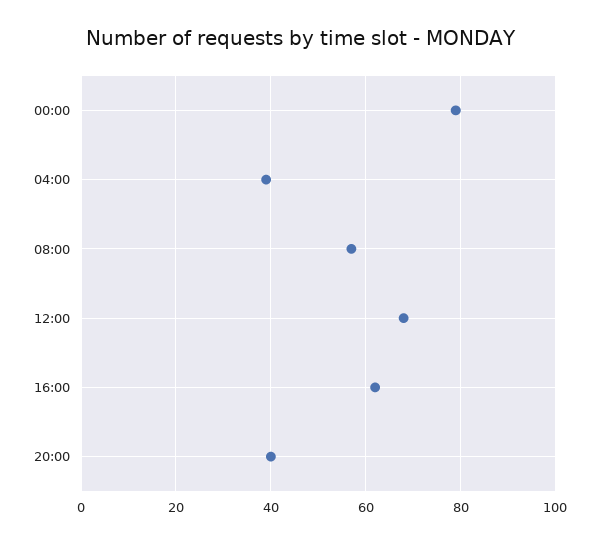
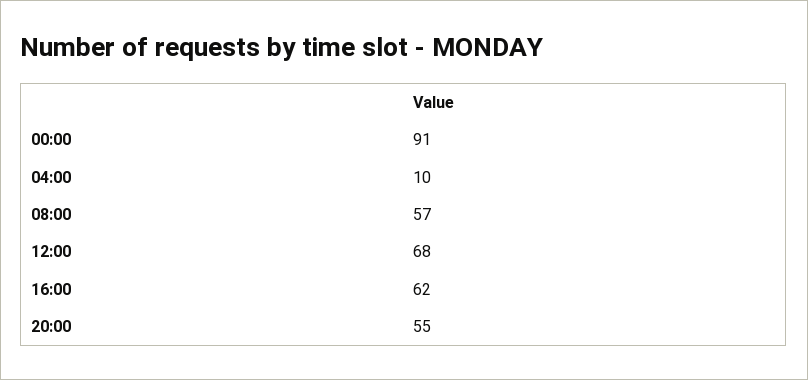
00:00: 80 -> 91
04:00: 40 -> 10
20:00: 40 -> 55

